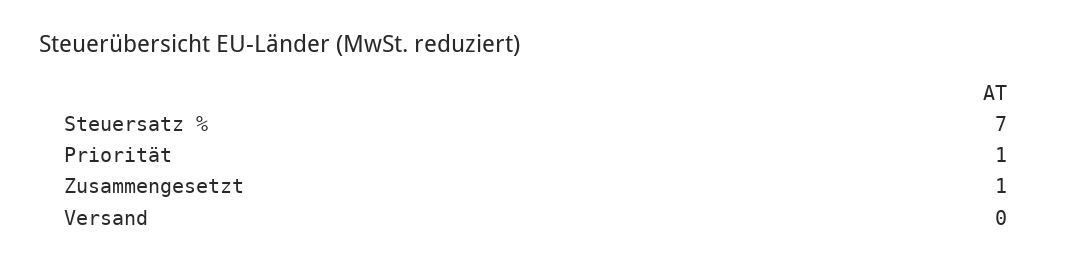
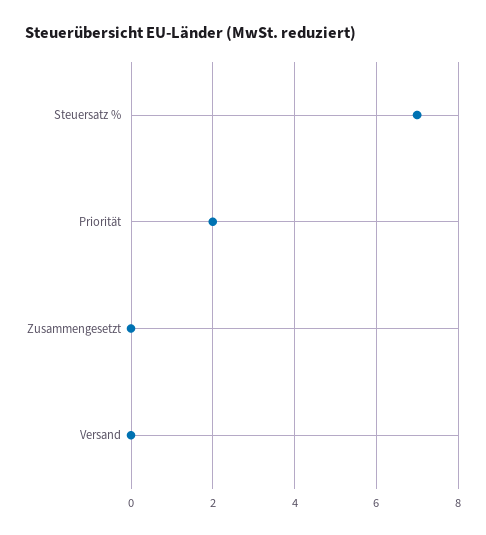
Priorität: 1 -> 2
Zusammengesetzt: 1 -> 0

